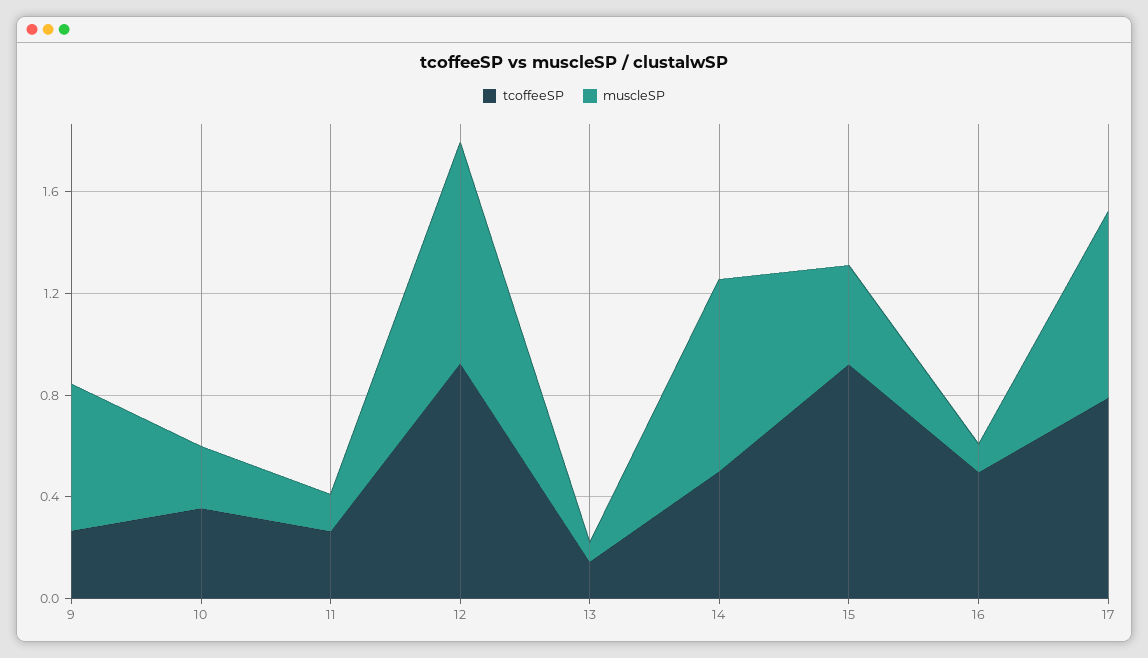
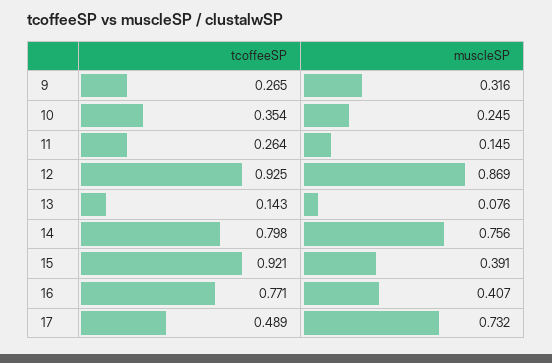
muscleSP, 9: 0.6 -> 0.316
tcoffeeSP, 14: 0.5 -> 0.798
tcoffeeSP, 16: 0.5 -> 0.771
muscleSP, 16: 0.1 -> 0.407
tcoffeeSP, 17: 0.8 -> 0.489

